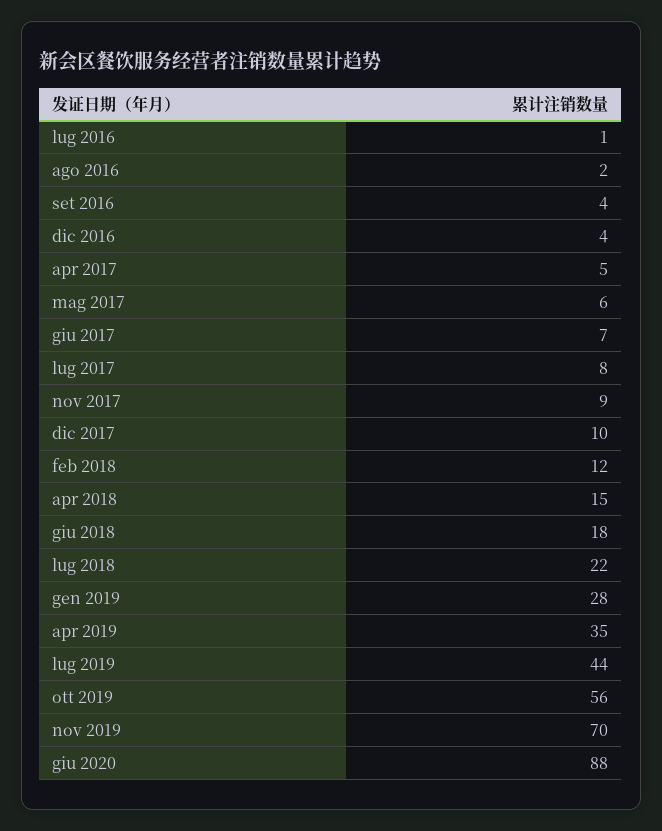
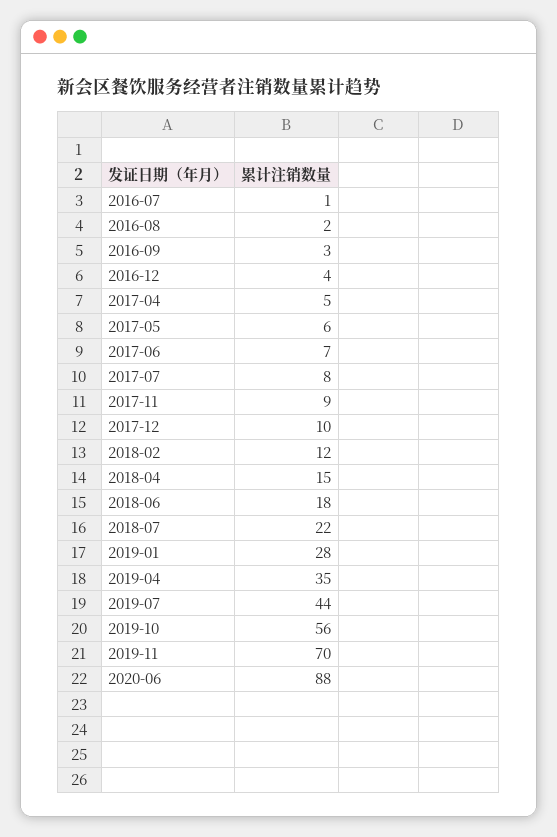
set 2016: 4 -> 3

